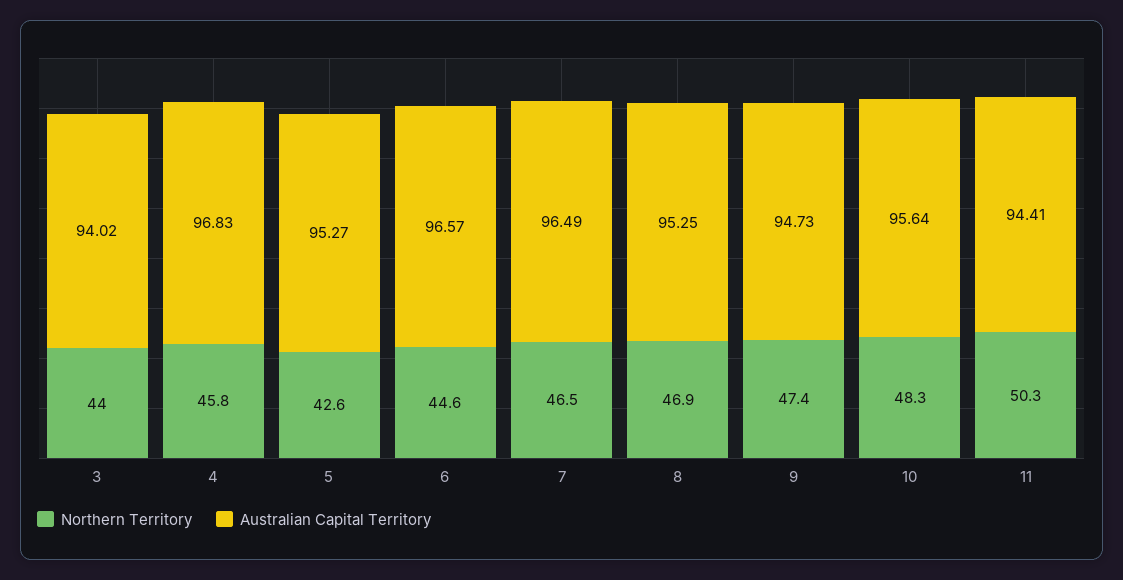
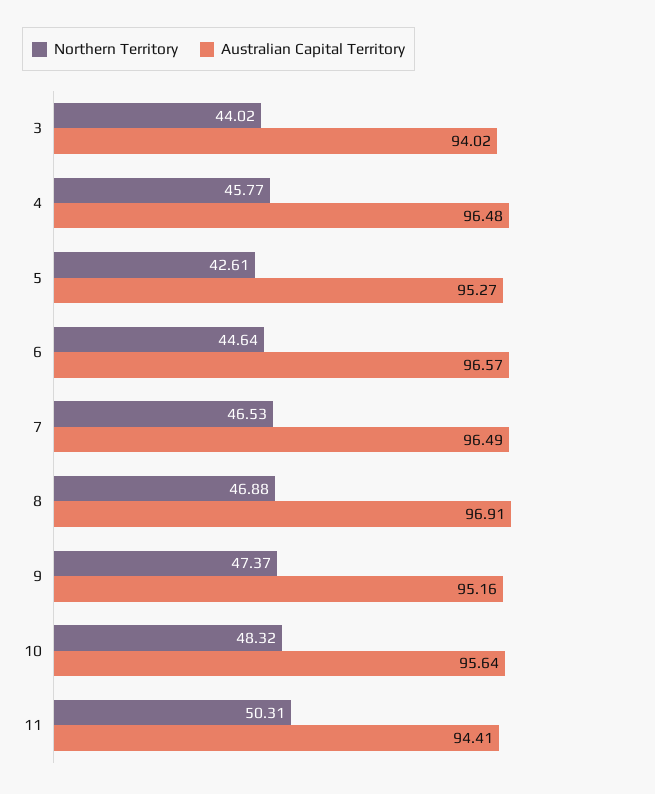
Australian Capital Territory, 4: 96.83 -> 96.48
Australian Capital Territory, 8: 95.25 -> 96.91
Australian Capital Territory, 9: 94.73 -> 95.16

